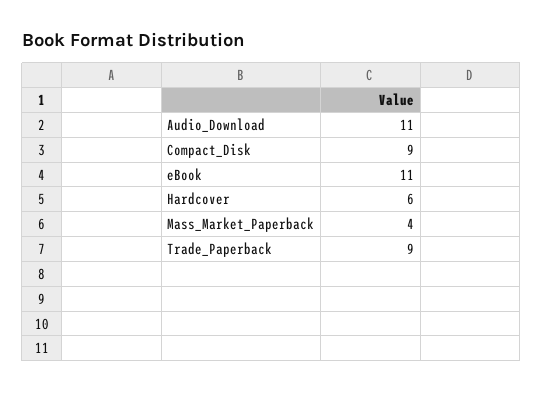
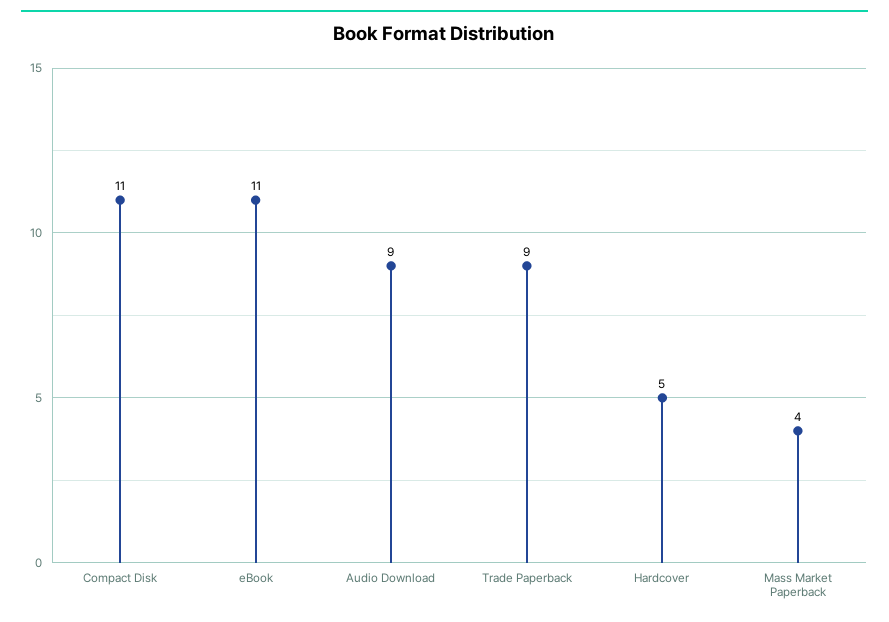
Audio_Download: 11 -> 9
Compact_Disk: 9 -> 11
Hardcover: 6 -> 5

